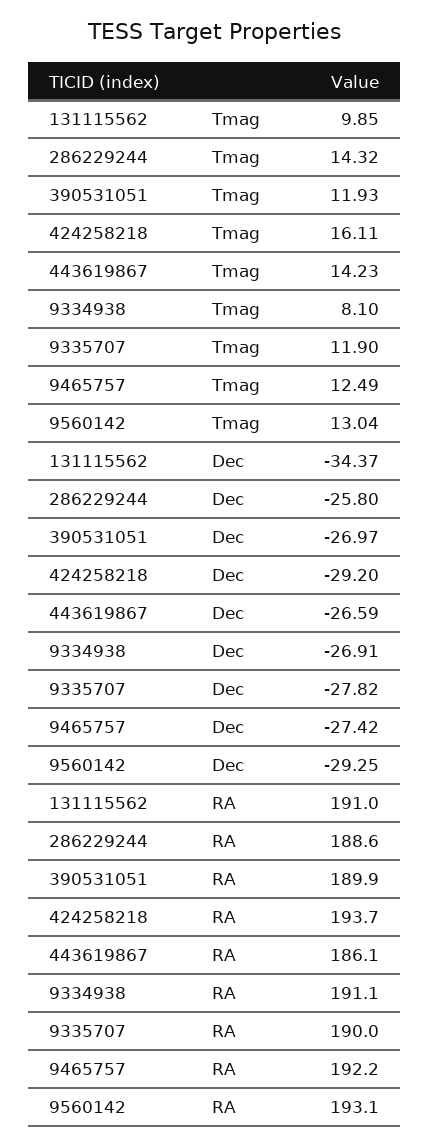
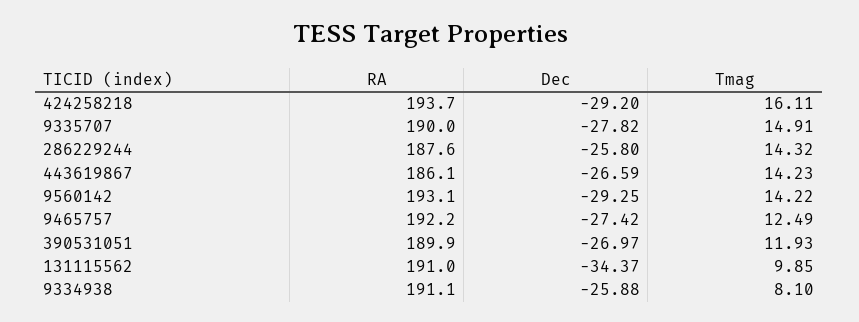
9335707, Tmag: 11.9 -> 14.91
9560142, Tmag: 13.04 -> 14.22
9334938, Dec: -26.91 -> -25.88
286229244, RA: 188.6 -> 187.6

